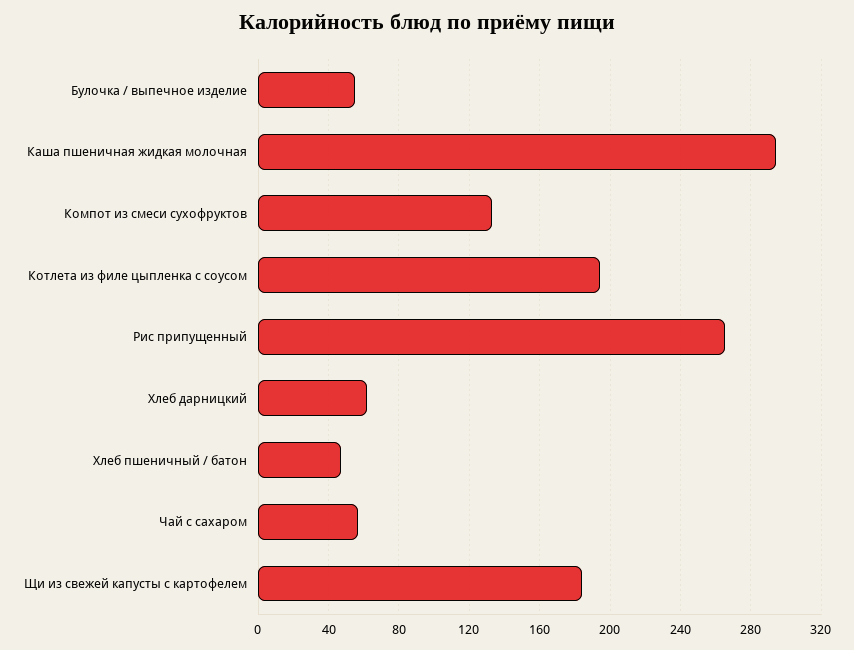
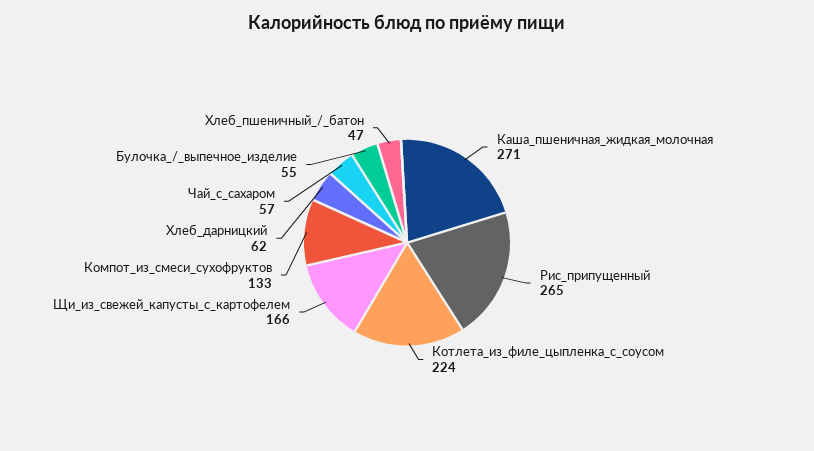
Каша пшеничная жидкая молочная: 295 -> 271
Котлета из филе цыпленка с соусом: 195 -> 224
Щи из свежей капусты с картофелем: 185 -> 166

